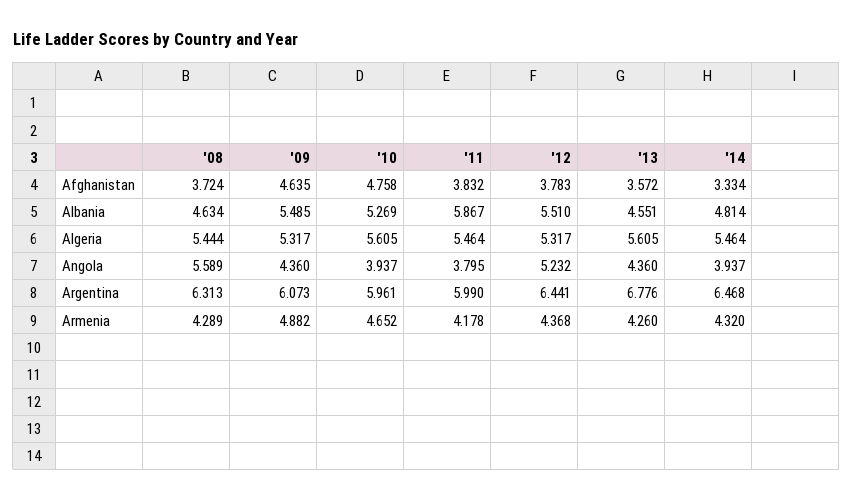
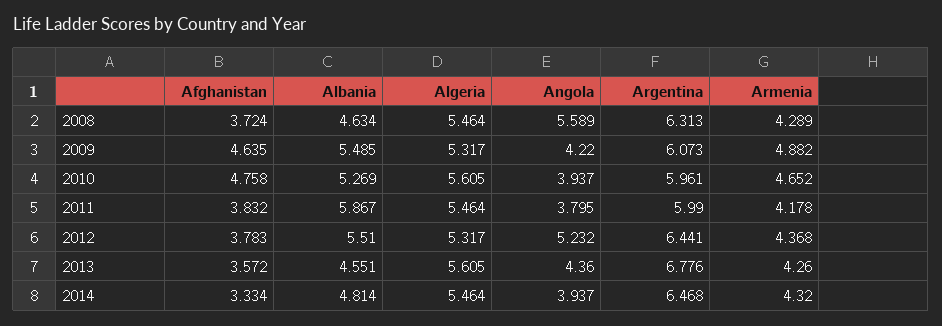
'08, Algeria: 5.444 -> 5.464
'09, Angola: 4.36 -> 4.22

